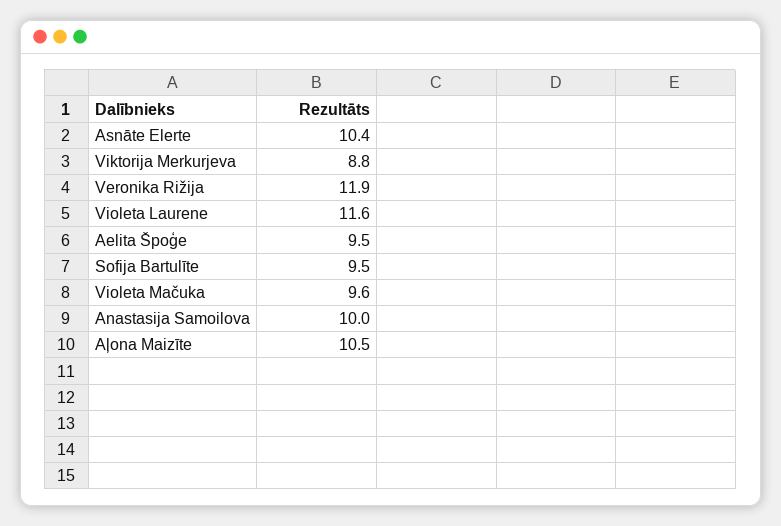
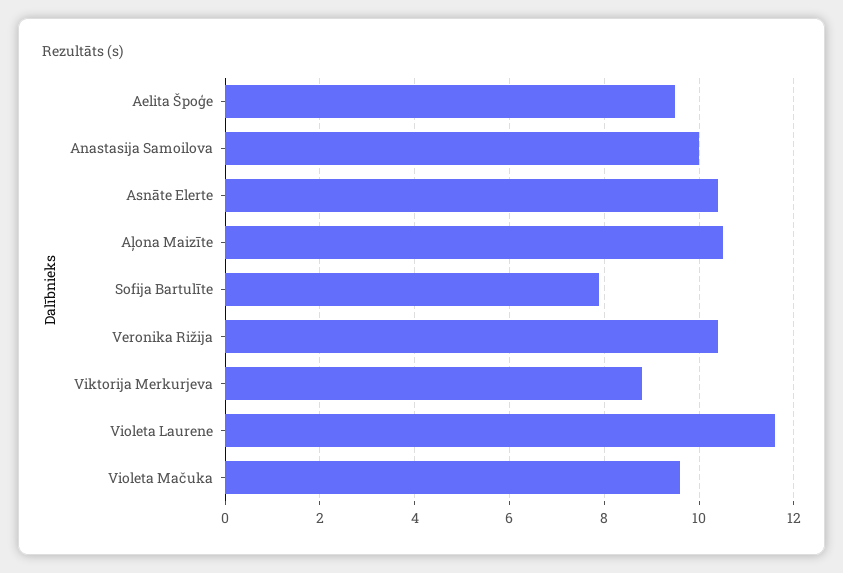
Veronika Rižija: 11.9 -> 10.5
Sofija Bartulīte: 9.5 -> 8

